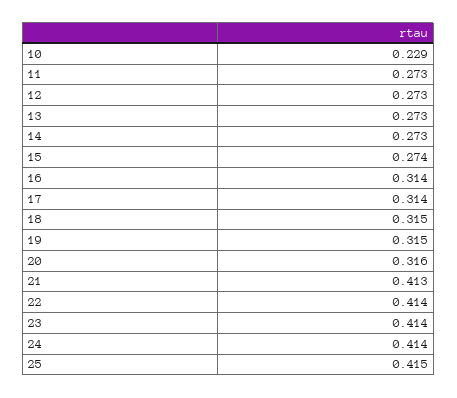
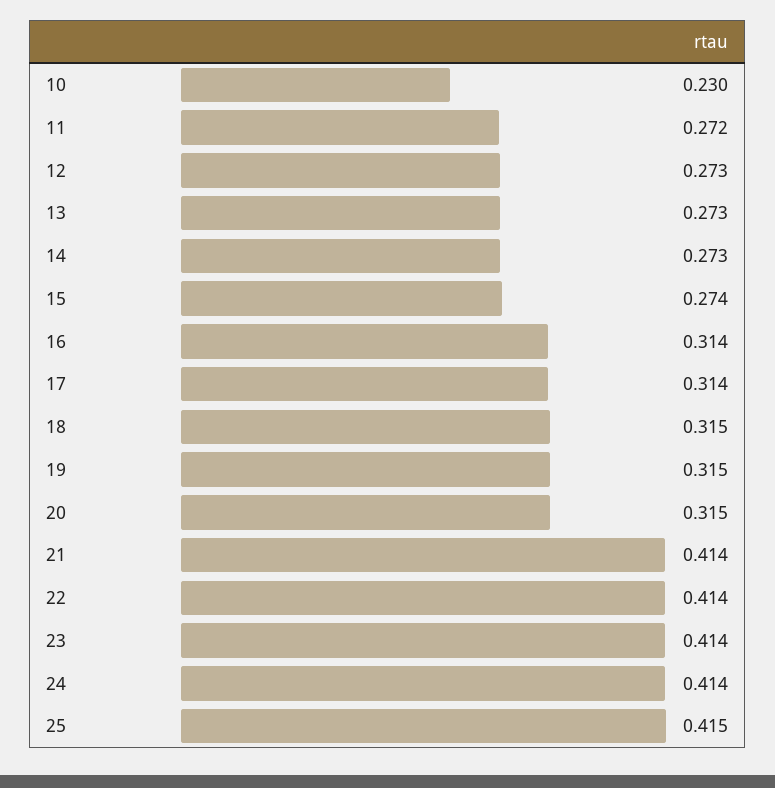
10: 0.229 -> 0.23
11: 0.273 -> 0.272
20: 0.316 -> 0.315
21: 0.413 -> 0.414

